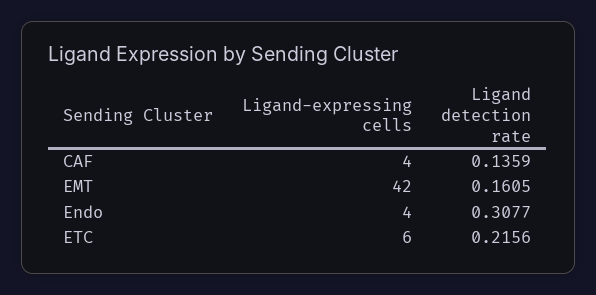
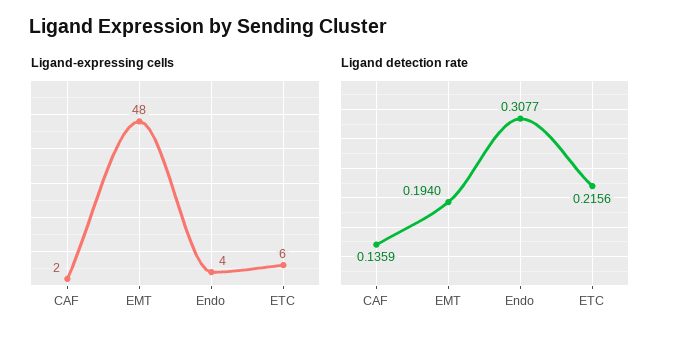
Ligand-expressing cells, CAF: 4 -> 2
Ligand-expressing cells, EMT: 42 -> 48
Ligand detection rate, EMT: 0.1605 -> 0.194

